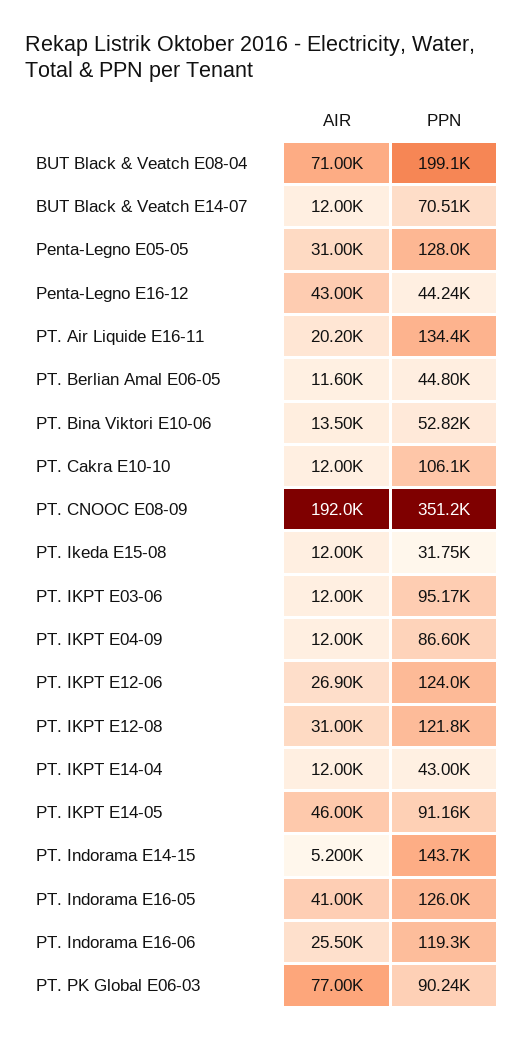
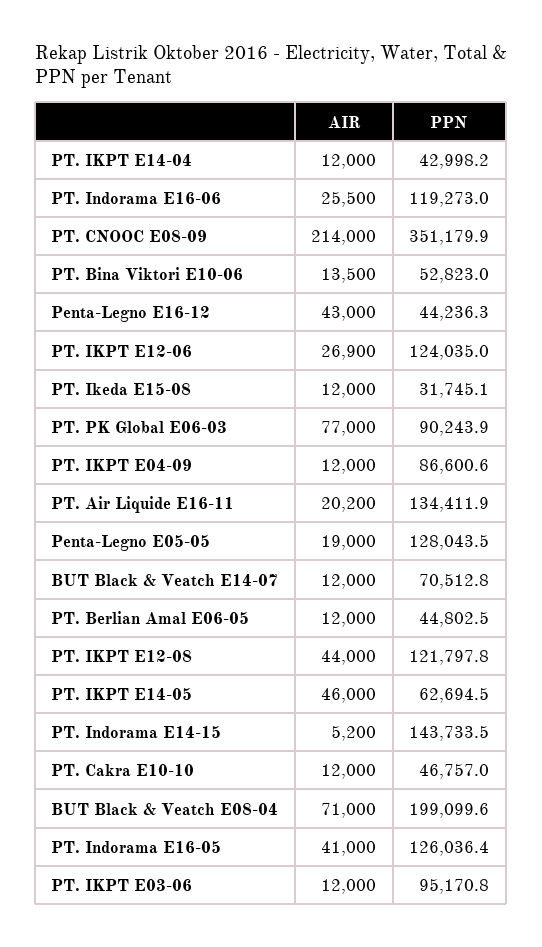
AIR, Penta-Legno E05-05: 31000 -> 19000
AIR, PT. Berlian Amal E06-05: 11600 -> 12000
PPN, PT. Cakra E10-10: 106100 -> 46757
AIR, PT. CNOOC E08-09: 192000 -> 214000
AIR, PT. IKPT E12-08: 31000 -> 44000
PPN, PT. IKPT E14-05: 91160 -> 62694.5

